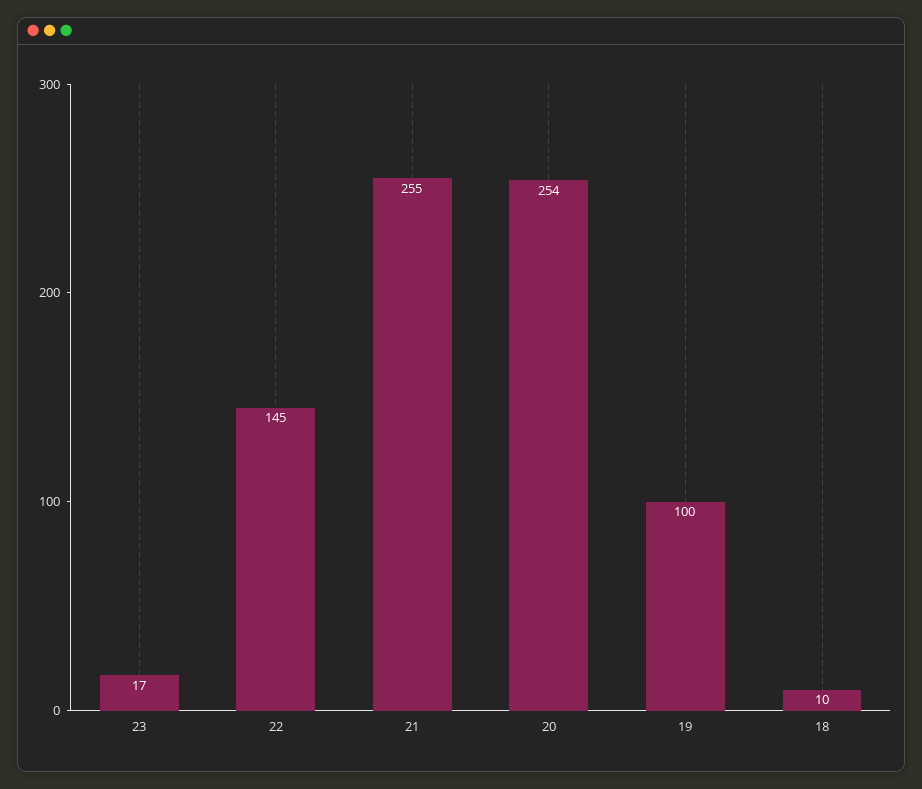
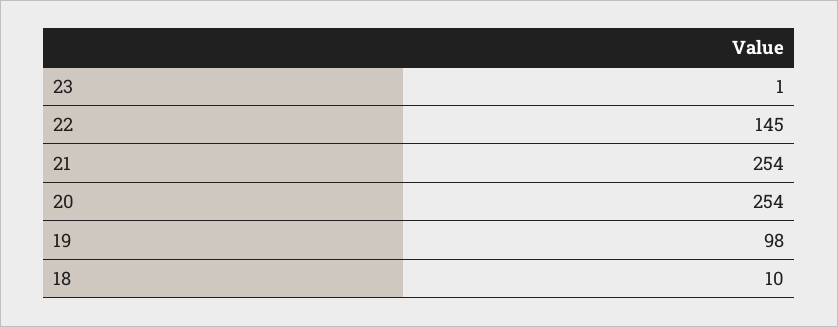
23: 17 -> 1
21: 255 -> 254
19: 100 -> 98

